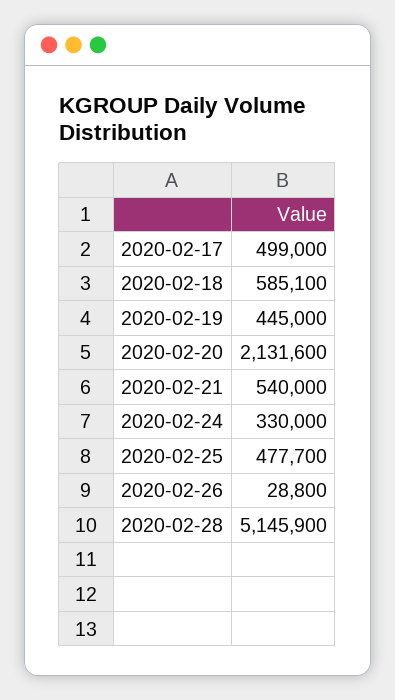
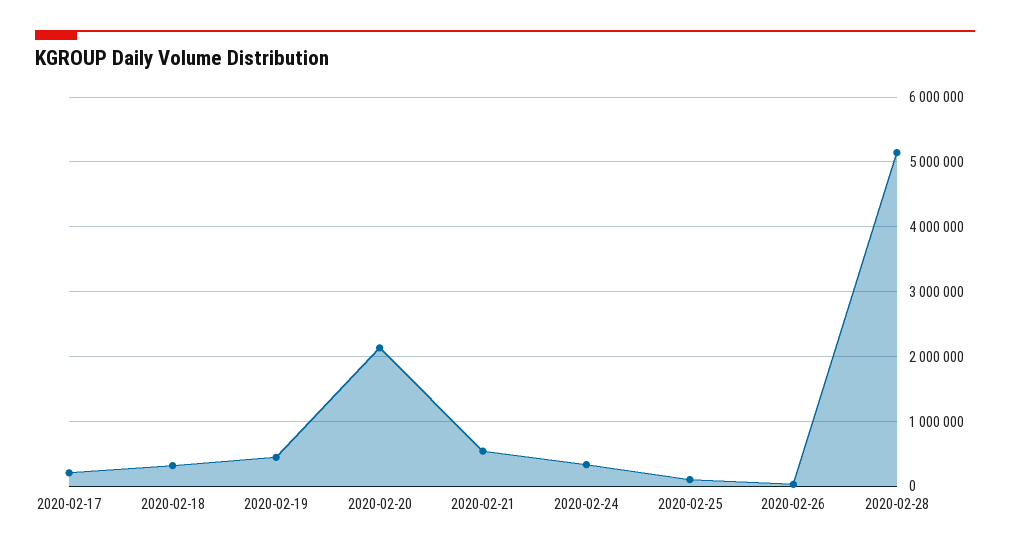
2020-02-17: 499000 -> 200000
2020-02-18: 585100 -> 300000
2020-02-25: 477700 -> 100000

